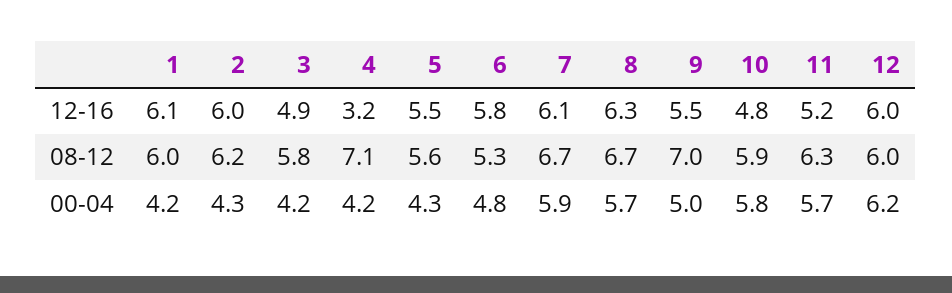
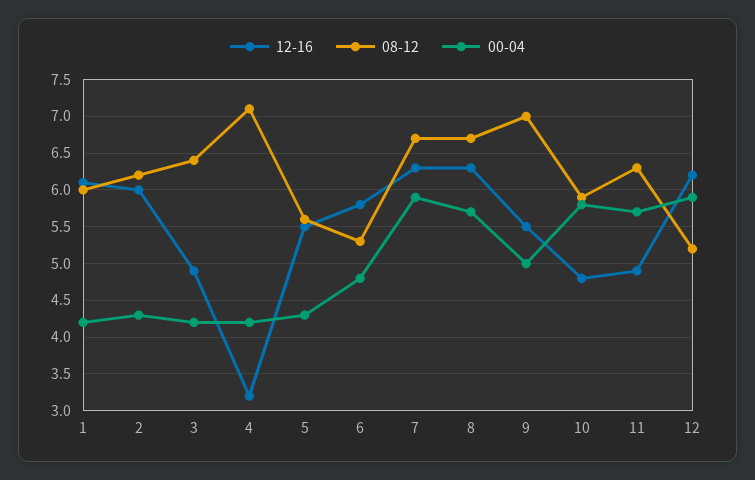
12-16, 7: 6.1 -> 6.3
12-16, 11: 5.2 -> 4.9
12-16, 12: 6 -> 6.2
08-12, 3: 5.8 -> 6.4
08-12, 12: 6 -> 5.2
00-04, 12: 6.2 -> 5.9

